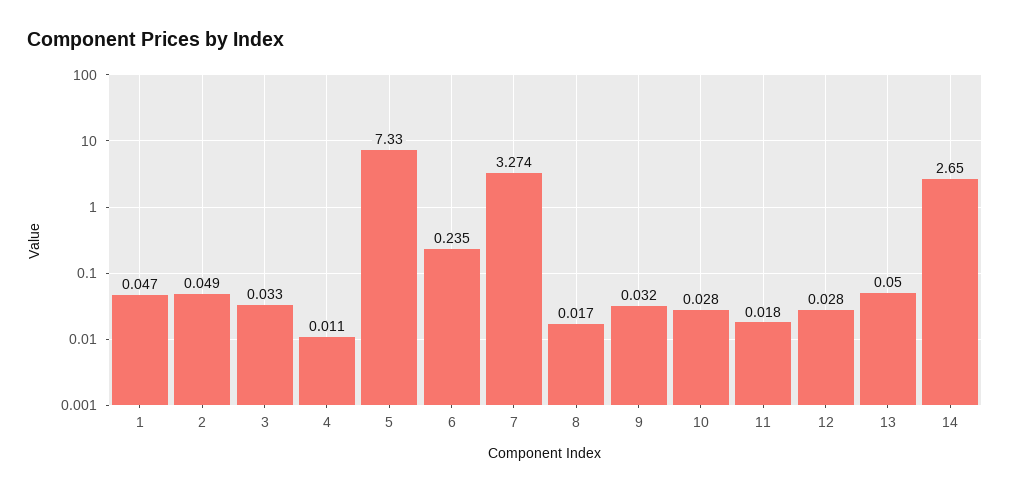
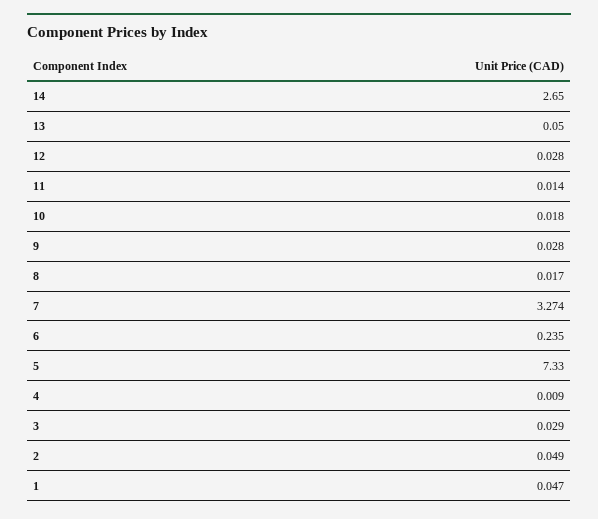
3: 0.033 -> 0.029
4: 0.011 -> 0.009
9: 0.032 -> 0.028
10: 0.028 -> 0.018
11: 0.018 -> 0.014

